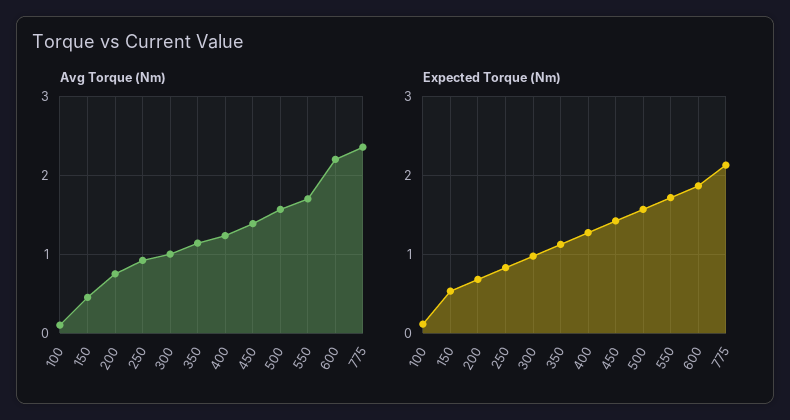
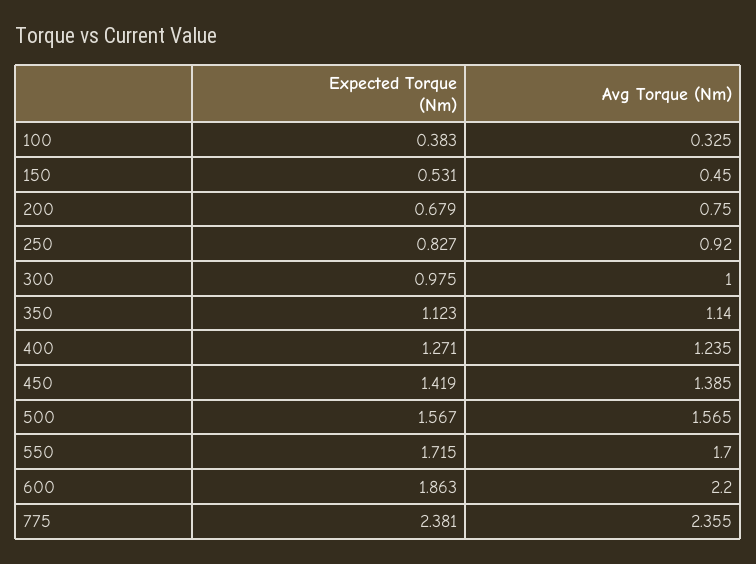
Avg Torque (Nm), 100: 0.1 -> 0.325
Expected Torque (Nm), 100: 0.1 -> 0.383
Expected Torque (Nm), 775: 2.1 -> 2.381

